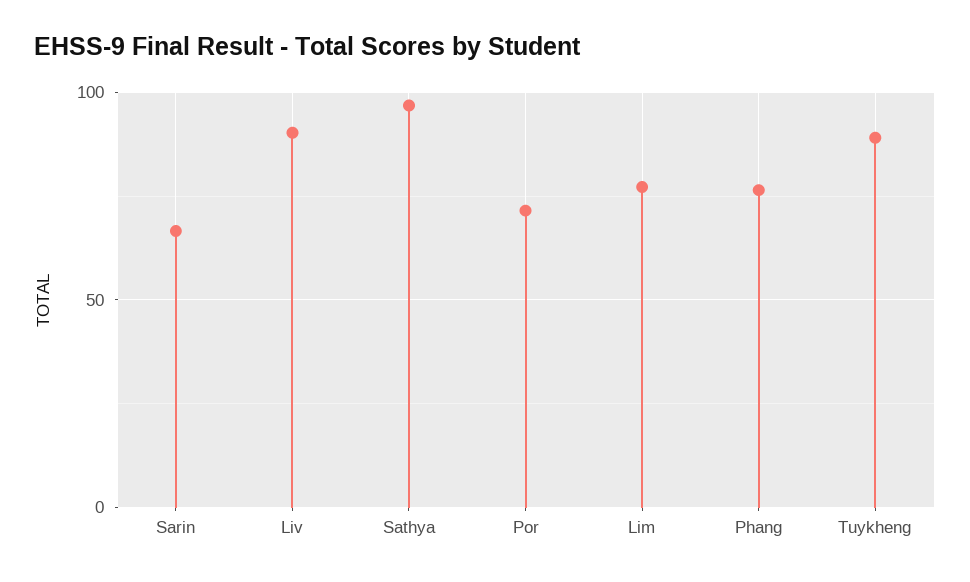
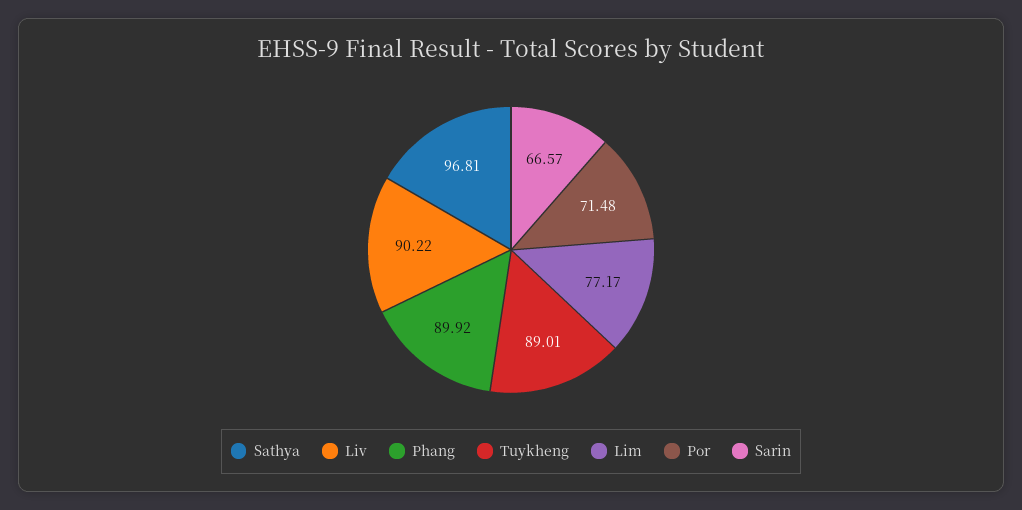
Phang: 75 -> 89.92

